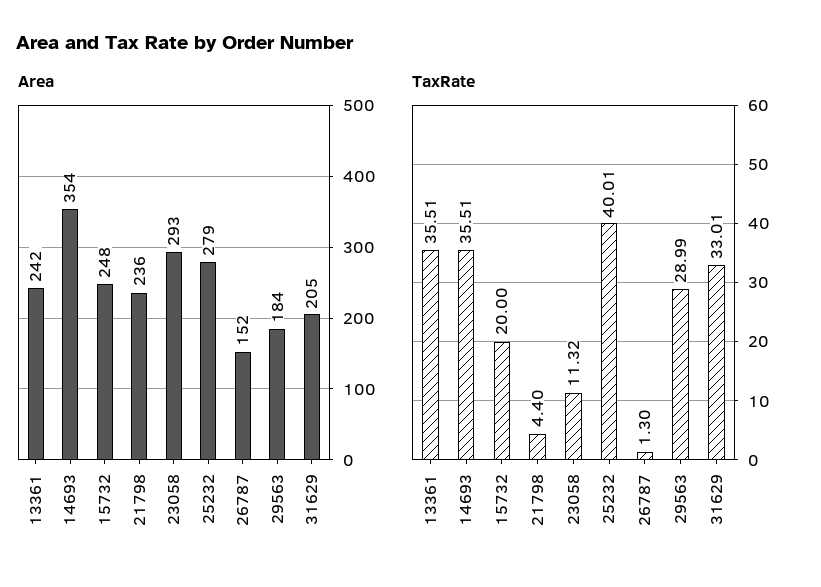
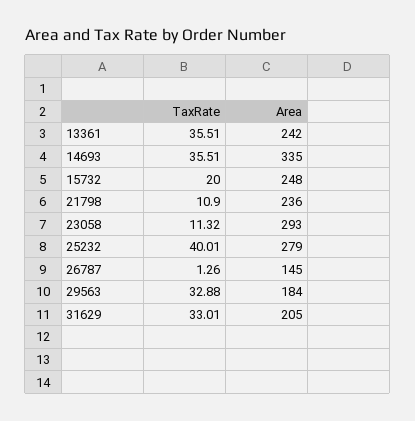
Area, 14693: 354 -> 335
Area, 26787: 152 -> 145
TaxRate, 21798: 4.4 -> 10.9
TaxRate, 26787: 1.3 -> 1.26
TaxRate, 29563: 28.99 -> 32.88

